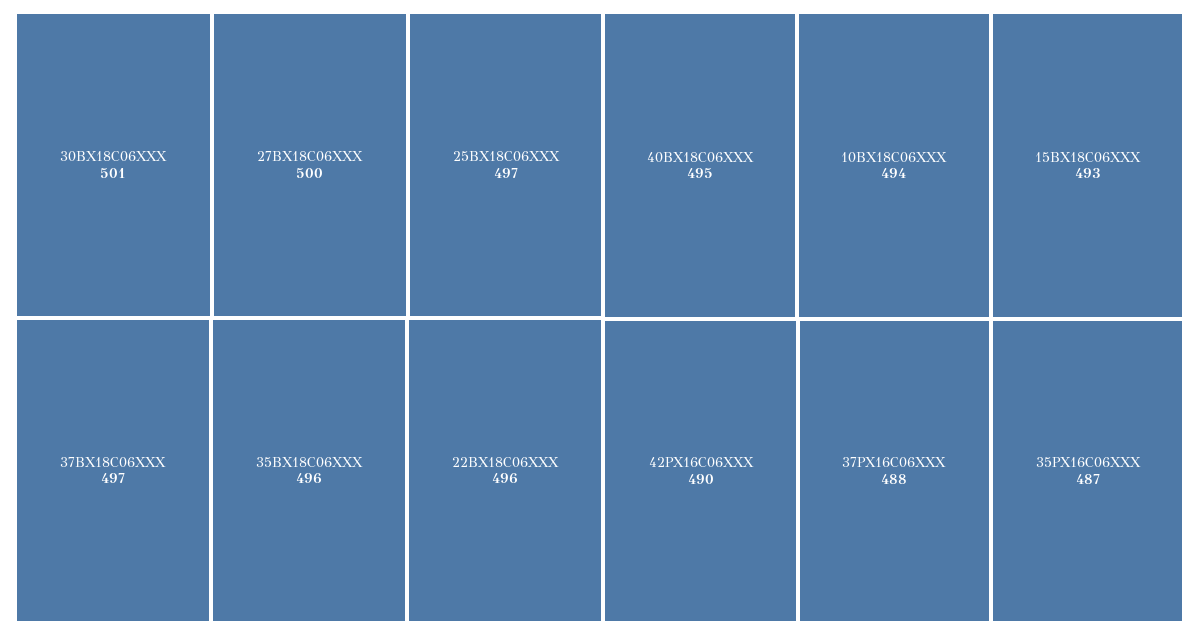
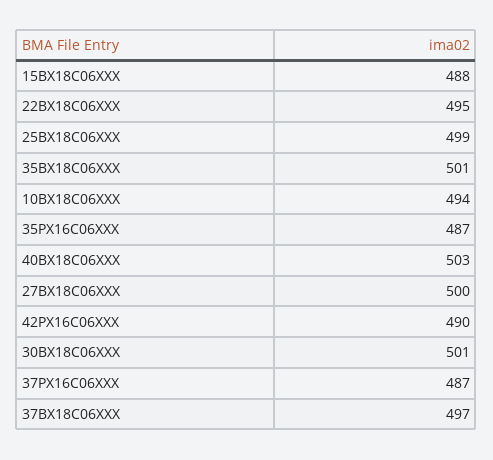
25BX18C06XXX: 497 -> 499
35BX18C06XXX: 496 -> 501
22BX18C06XXX: 496 -> 495
40BX18C06XXX: 495 -> 503
15BX18C06XXX: 493 -> 488
37PX16C06XXX: 488 -> 487

